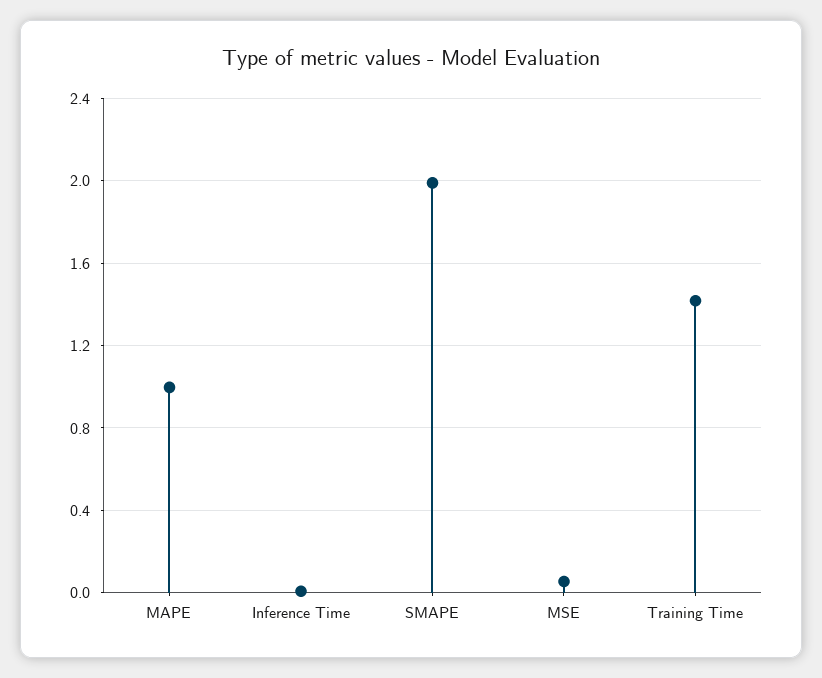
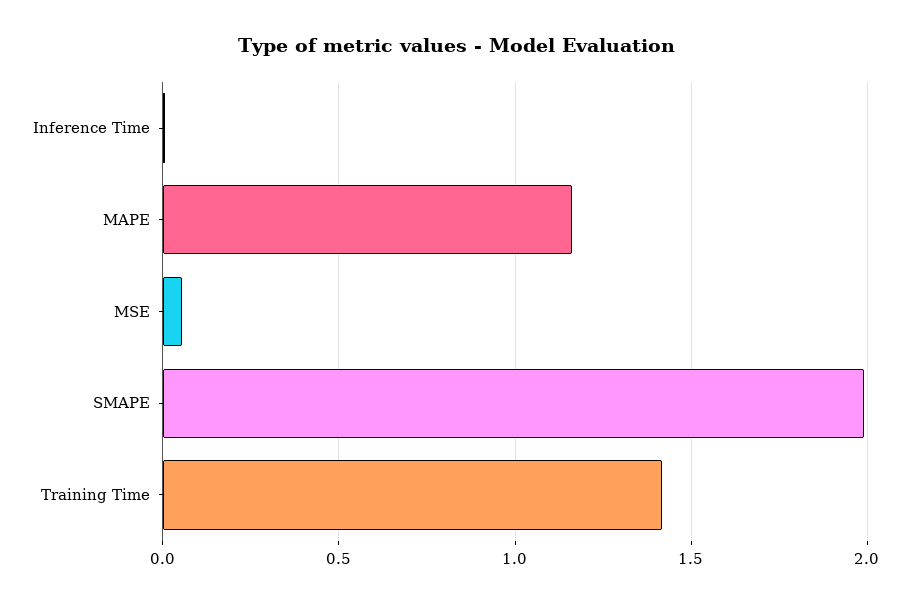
MAPE: 1 -> 1.15

